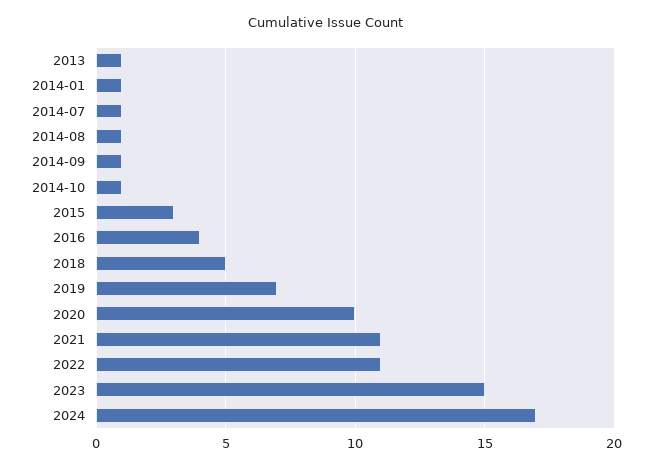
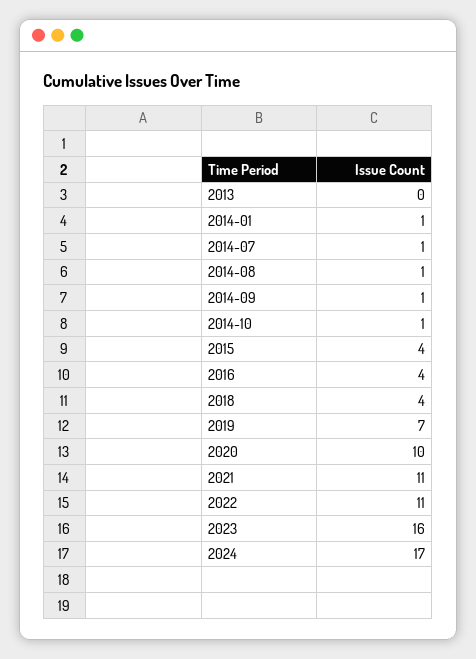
2013: 1 -> 0
2015: 3 -> 4
2018: 5 -> 4
2023: 15 -> 16

